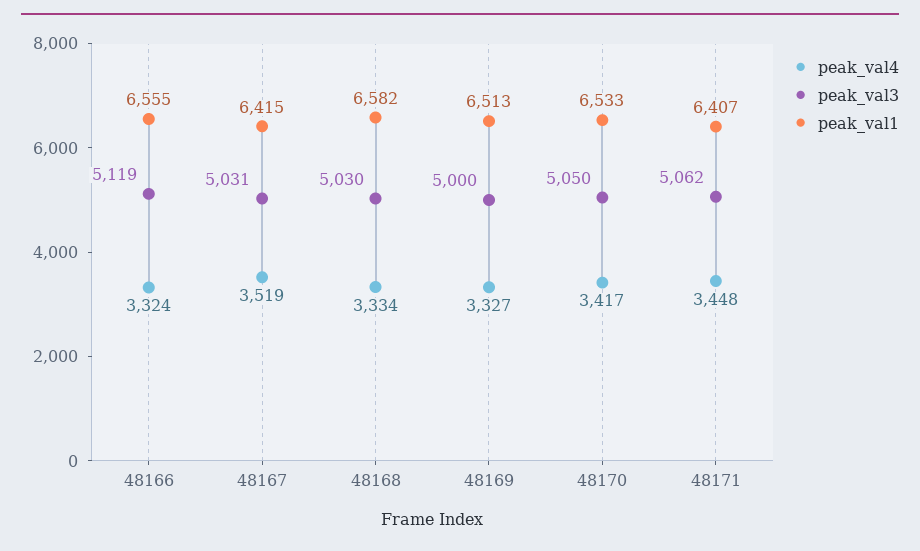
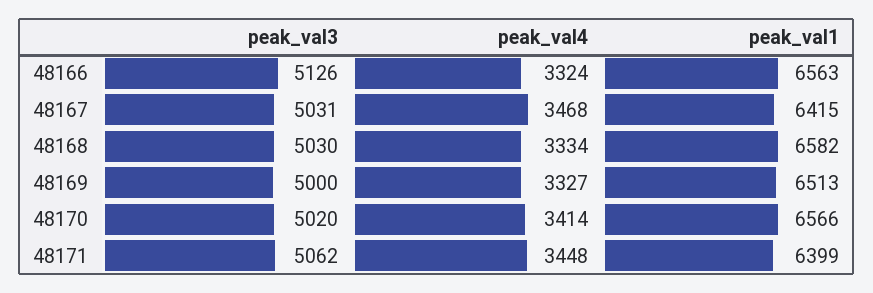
peak_val3, 48166: 5119 -> 5126
peak_val1, 48166: 6555 -> 6563
peak_val4, 48167: 3519 -> 3468
peak_val4, 48170: 3417 -> 3414
peak_val3, 48170: 5050 -> 5020
peak_val1, 48170: 6533 -> 6566
peak_val1, 48171: 6407 -> 6399

